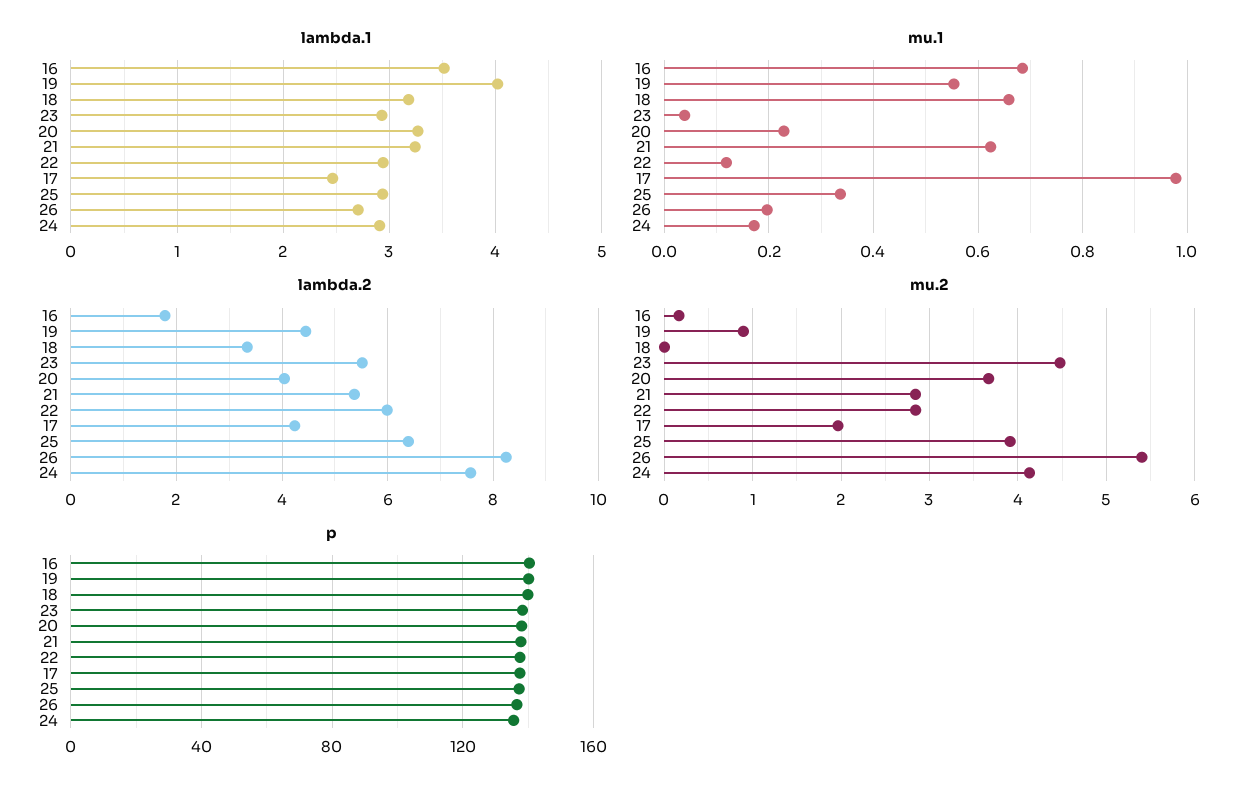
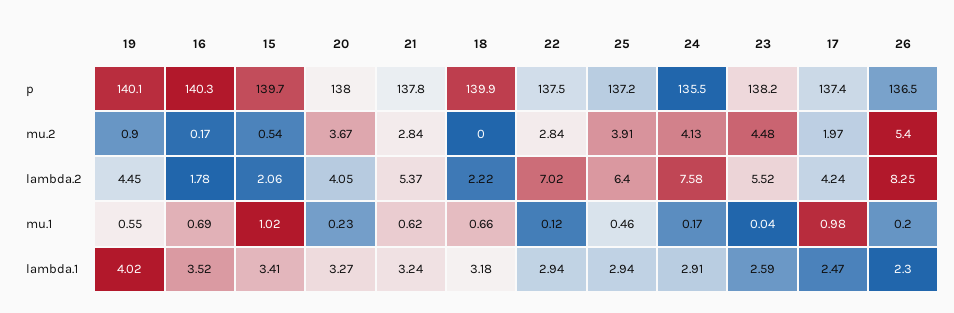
lambda.1, 23: 2.9 -> 2.59
lambda.1, 26: 2.7 -> 2.3
mu.1, 25: 0.34 -> 0.46
lambda.2, 18: 3.4 -> 2.22
lambda.2, 22: 6 -> 7.02
p, 15: none -> 139.7
mu.2, 15: none -> 0.54
lambda.2, 15: none -> 2.06
mu.1, 15: none -> 1.02
lambda.1, 15: none -> 3.41

